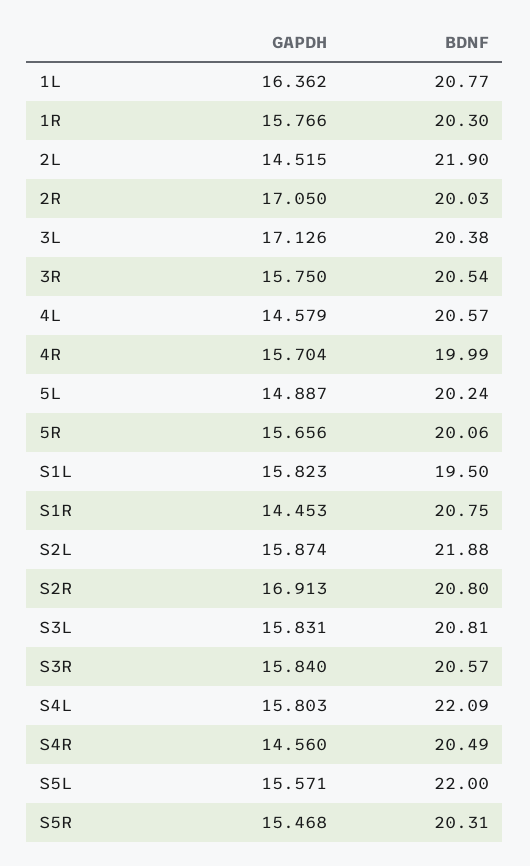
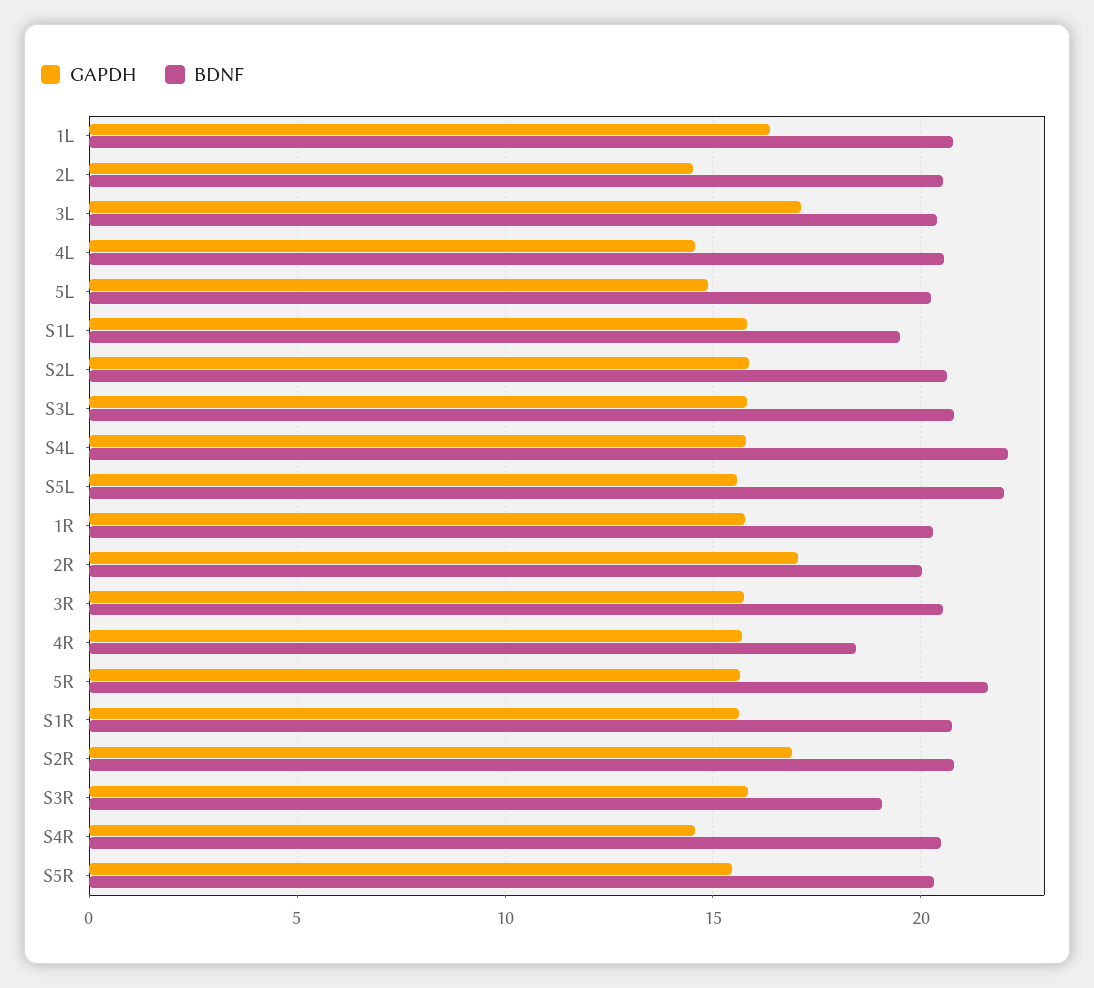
BDNF, 2L: 21.9 -> 20.5
BDNF, 4R: 19.99 -> 18.5
BDNF, 5R: 20.06 -> 21.5
GAPDH, S1R: 14.453 -> 15.5
BDNF, S2L: 21.88 -> 20.5
BDNF, S3R: 20.57 -> 19

